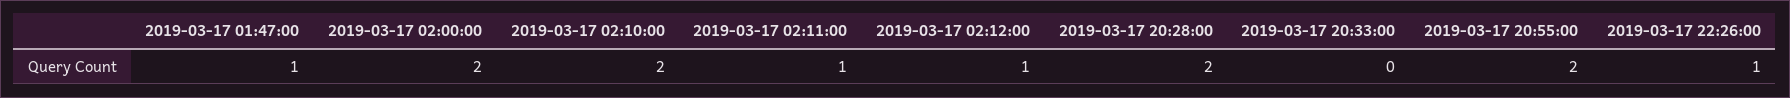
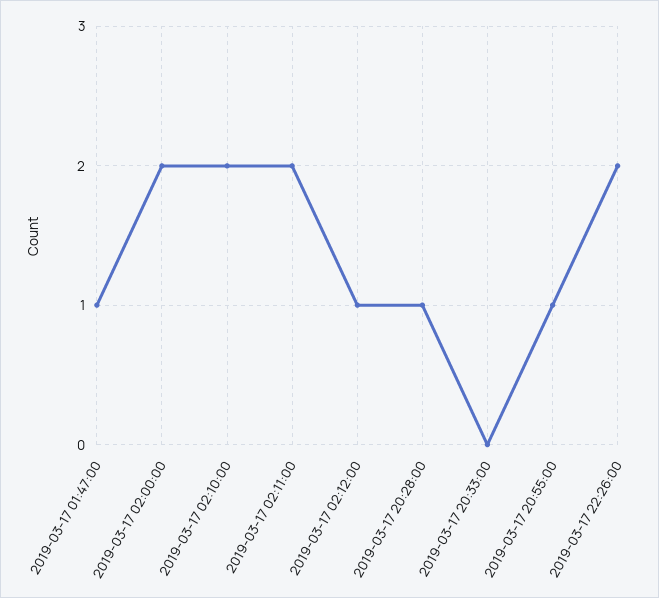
2019-03-17 02:11:00: 1 -> 2
2019-03-17 20:28:00: 2 -> 1
2019-03-17 20:55:00: 2 -> 1
2019-03-17 22:26:00: 1 -> 2

